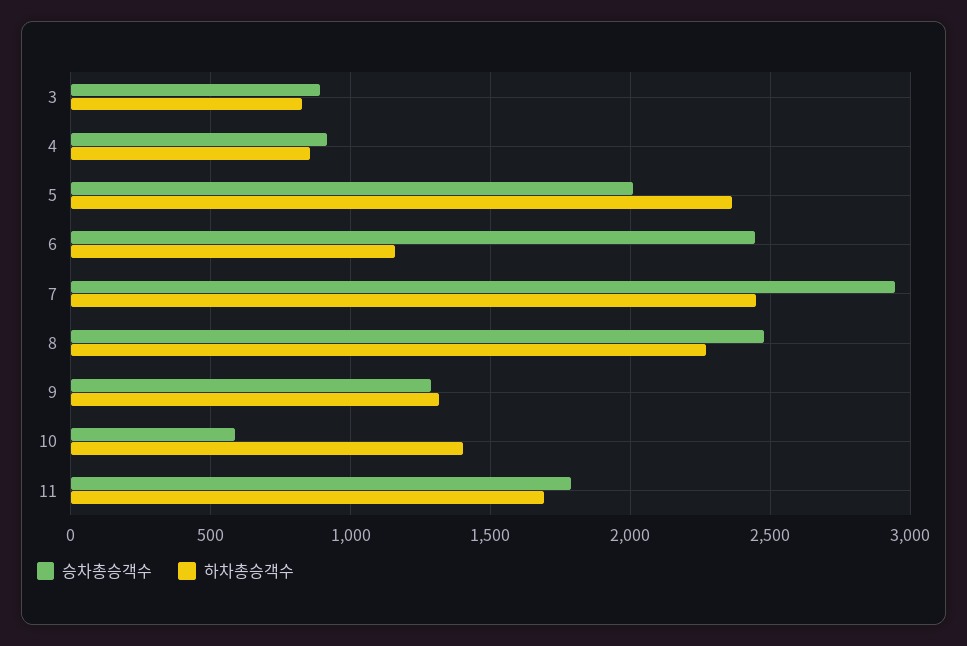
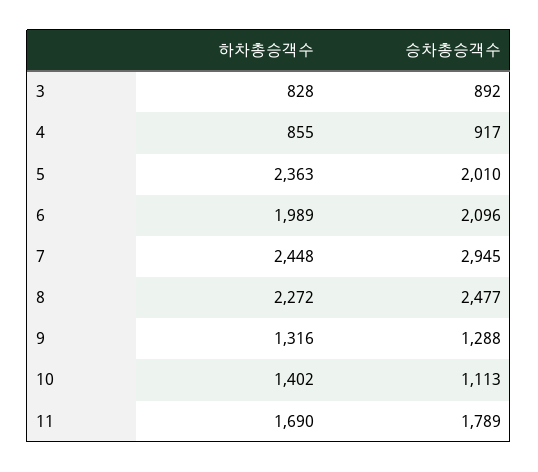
승차총승객수, 6: 2450 -> 2096
하차총승객수, 6: 1150 -> 1989
승차총승객수, 10: 600 -> 1113

